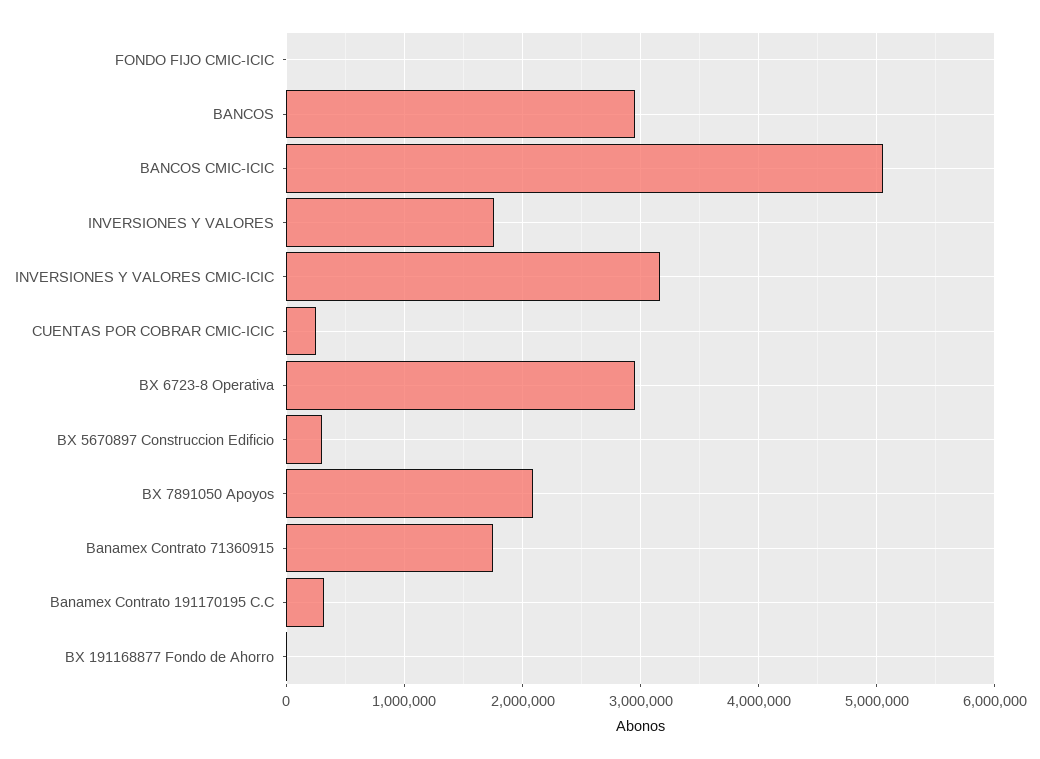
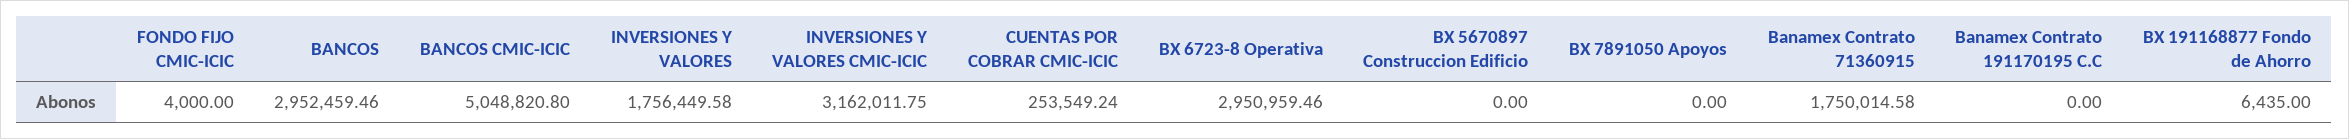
BX 5670897 Construccion Edificio: 300000 -> 0
BX 7891050 Apoyos: 2100000 -> 0
Banamex Contrato 191170195 C.C: 300000 -> 0

